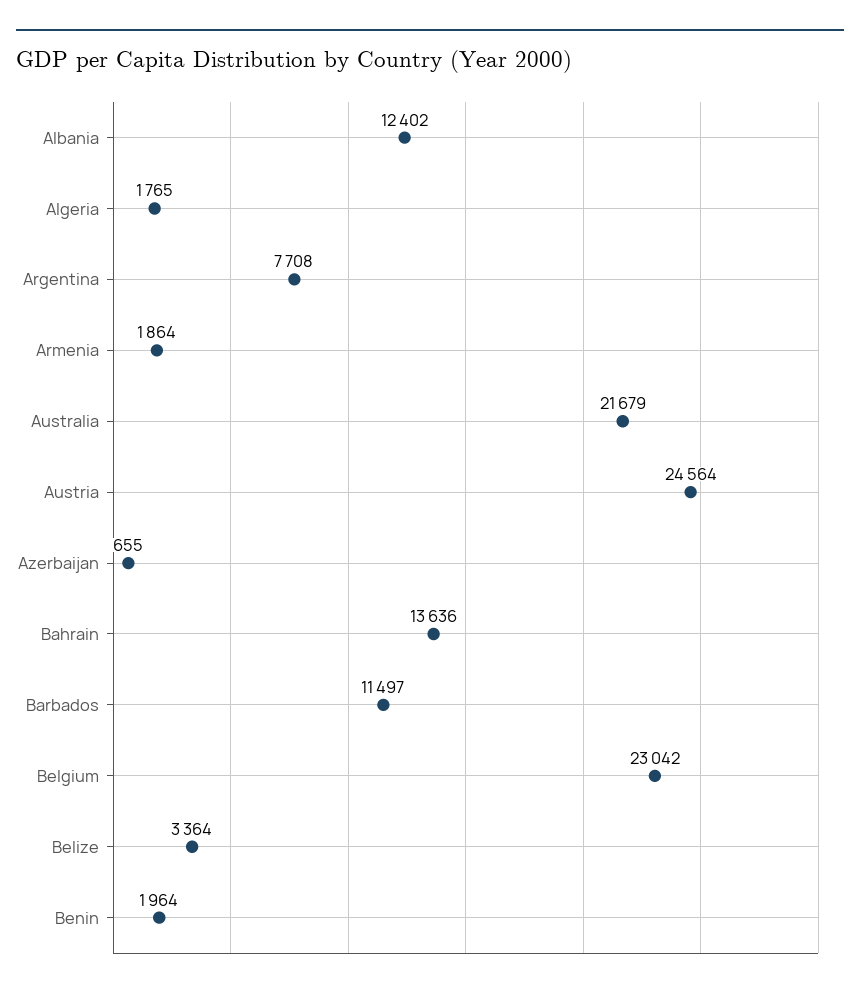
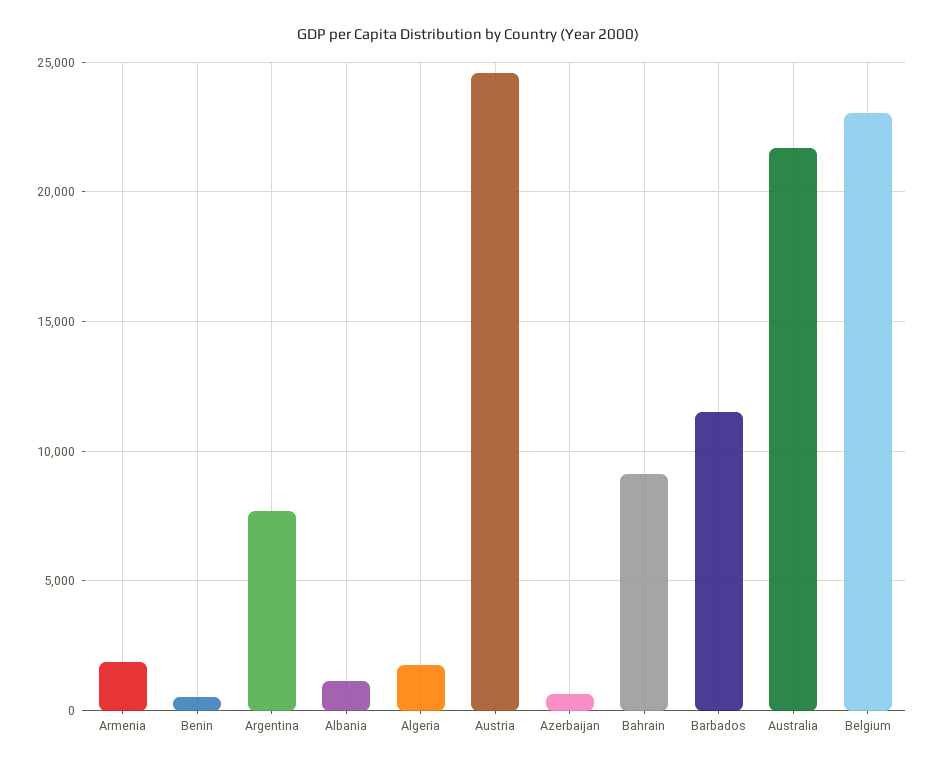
Albania: 12402 -> 1000
Bahrain: 13636 -> 9000
Belize: 3364 -> none
Benin: 1964 -> 500

